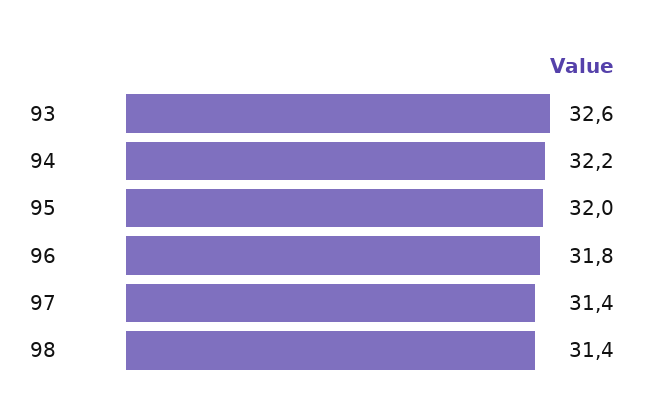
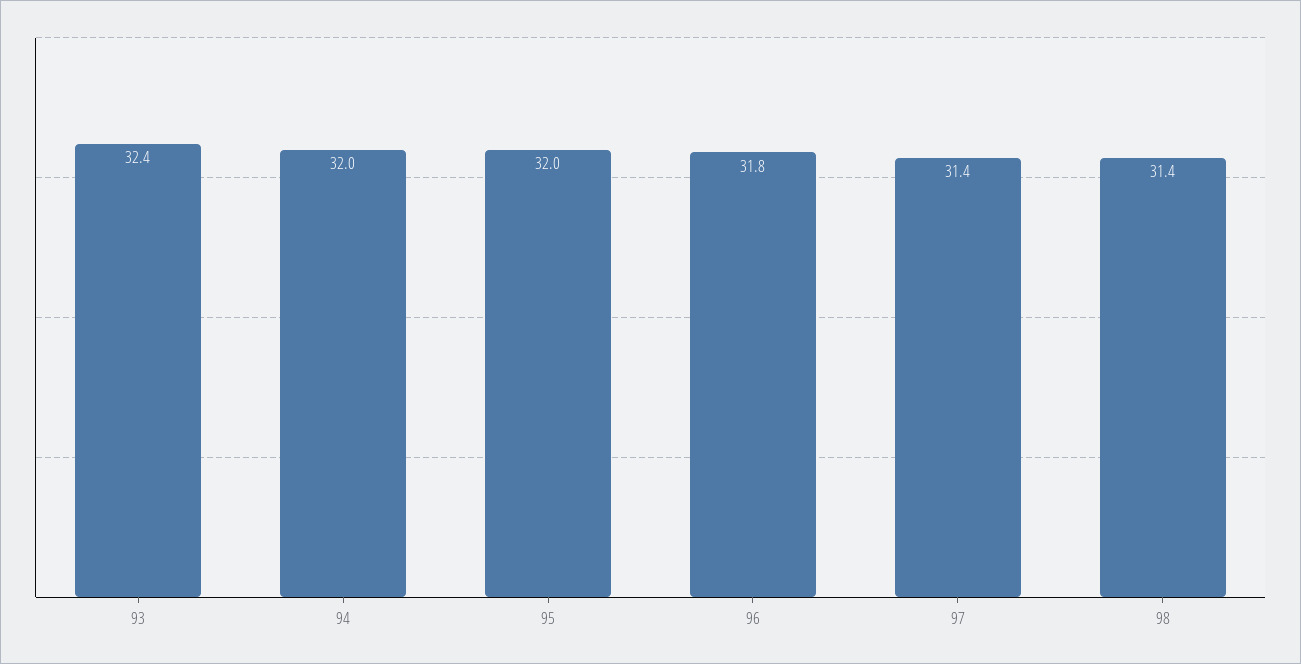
93: 32.6 -> 32.4
94: 32.2 -> 32

